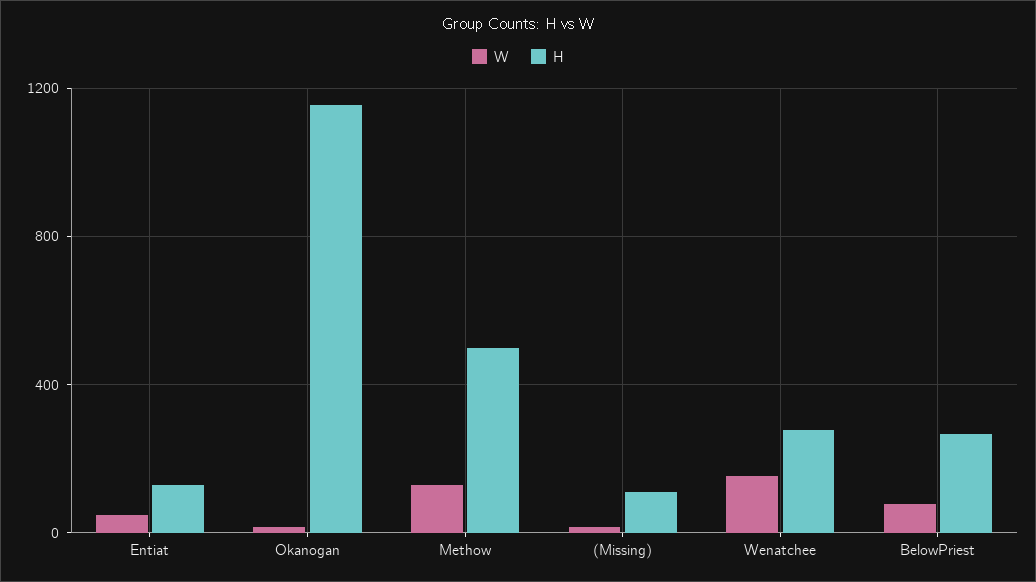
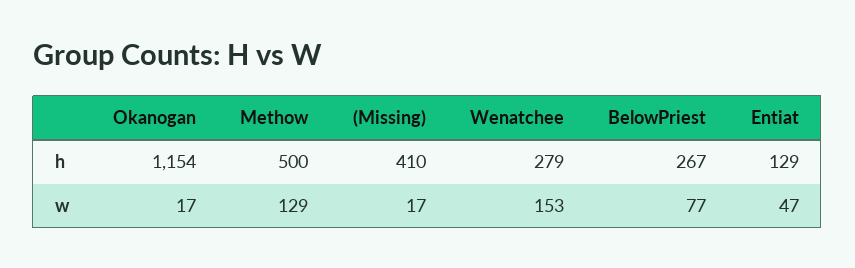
H, (Missing): 100 -> 410

